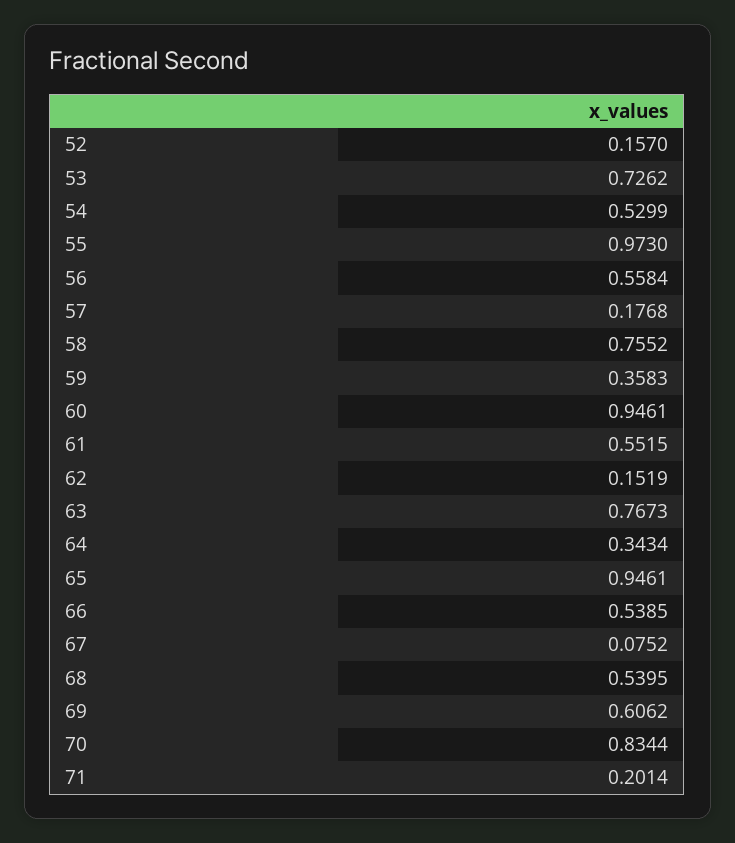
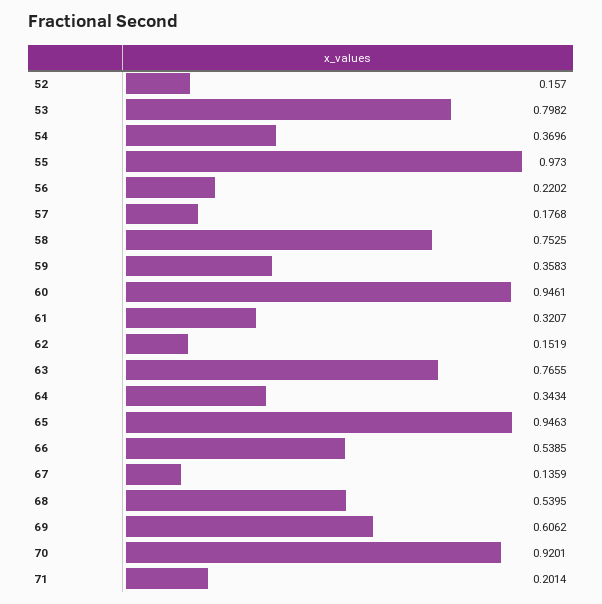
53: 0.7262 -> 0.7982
54: 0.5299 -> 0.3696
56: 0.5584 -> 0.2202
58: 0.7552 -> 0.7525
61: 0.5515 -> 0.3207
63: 0.7673 -> 0.7655
65: 0.9461 -> 0.9463
67: 0.0752 -> 0.1359
70: 0.8344 -> 0.9201

